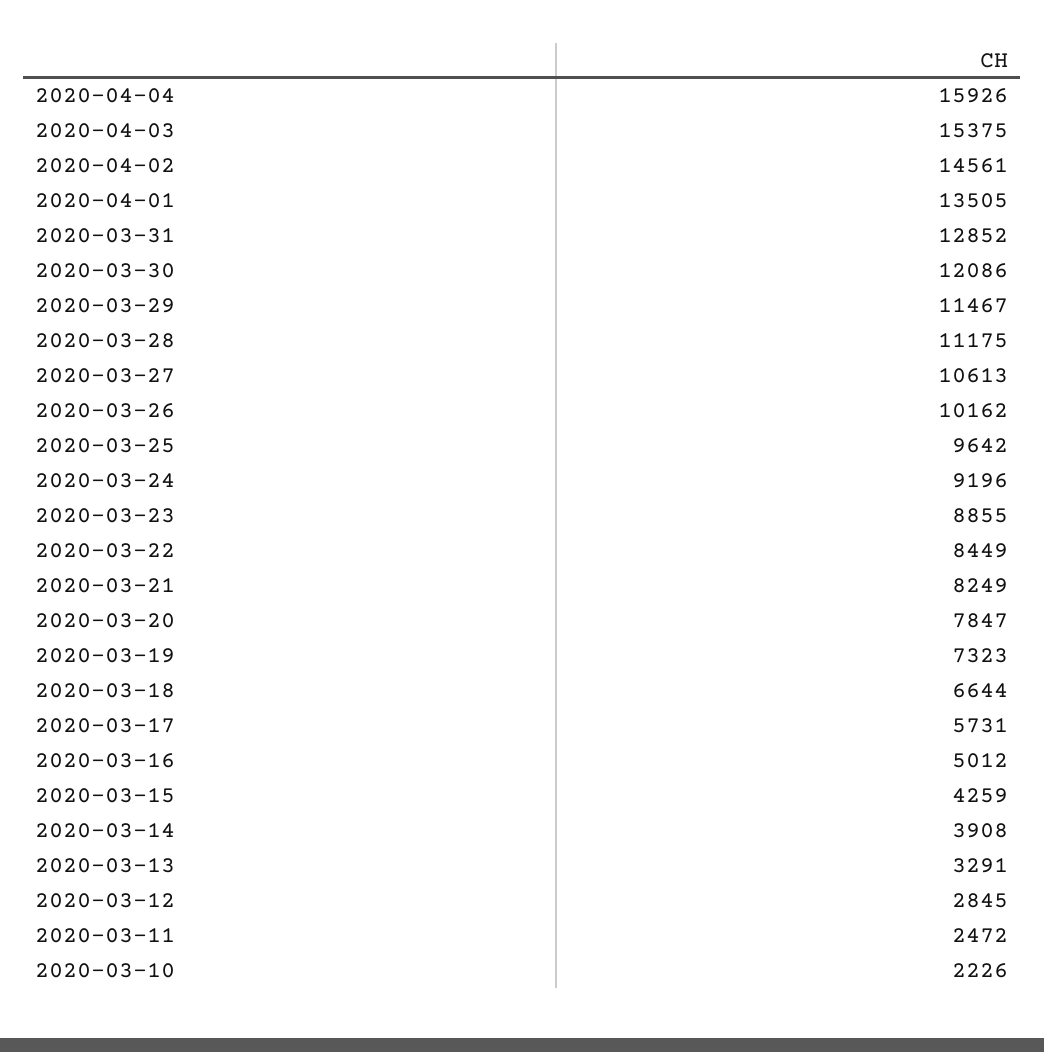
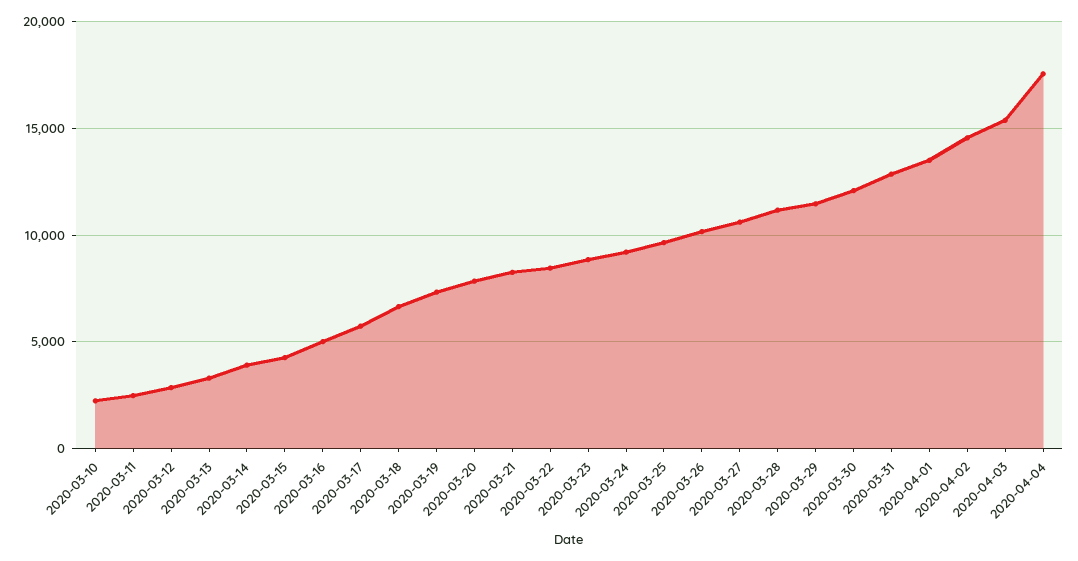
2020-04-04: 15926 -> 17500

